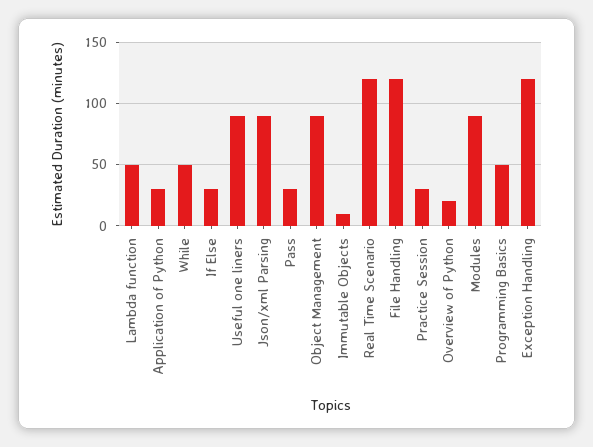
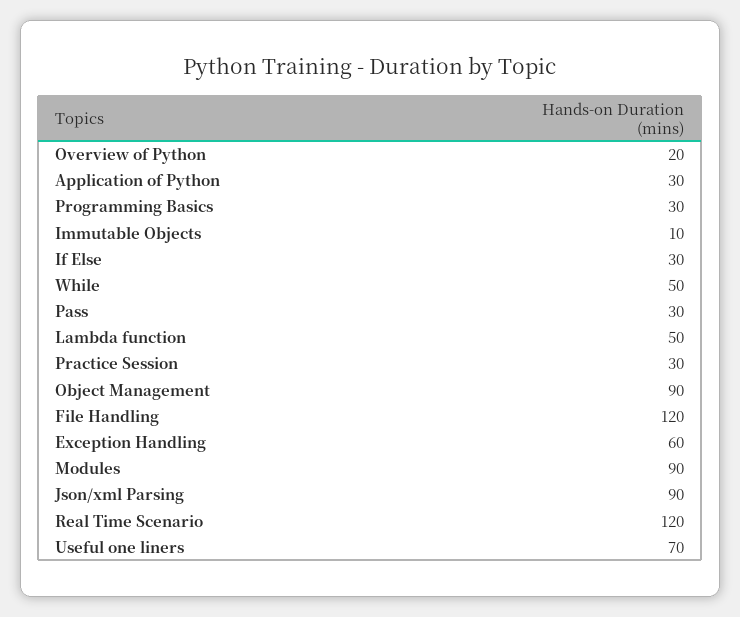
Useful one liners: 90 -> 70
Programming Basics: 50 -> 30
Exception Handling: 120 -> 60

